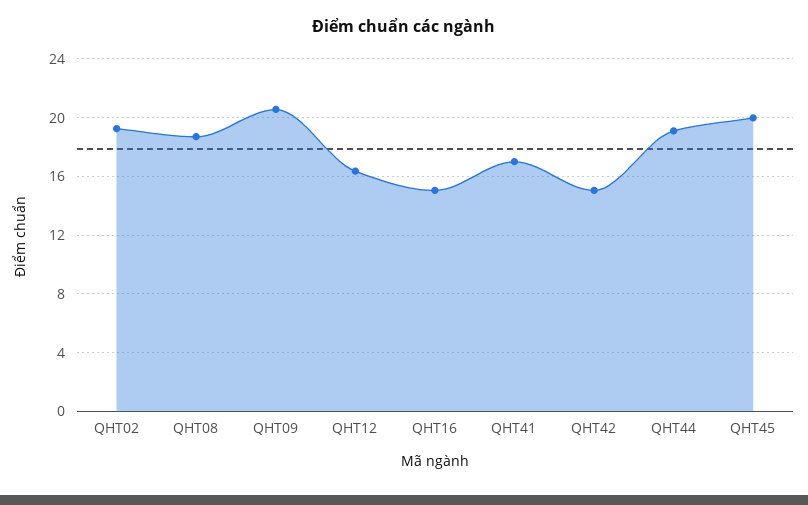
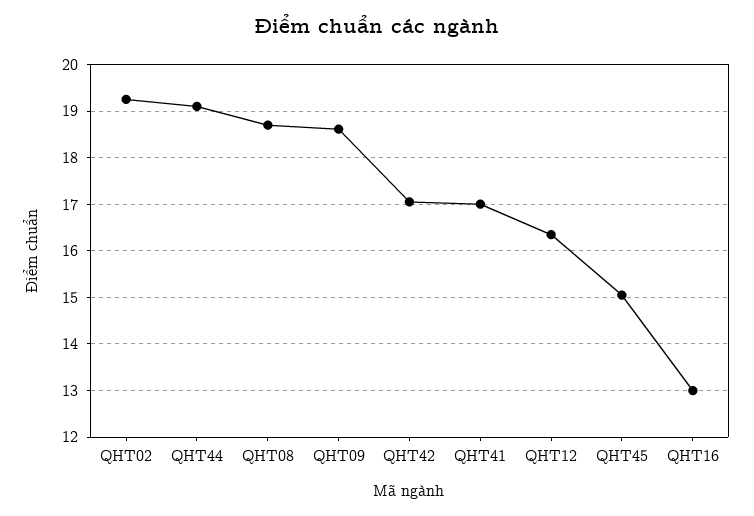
QHT09: 20.5 -> 18.6
QHT16: 15 -> 13
QHT42: 15 -> 17
QHT45: 20 -> 15

